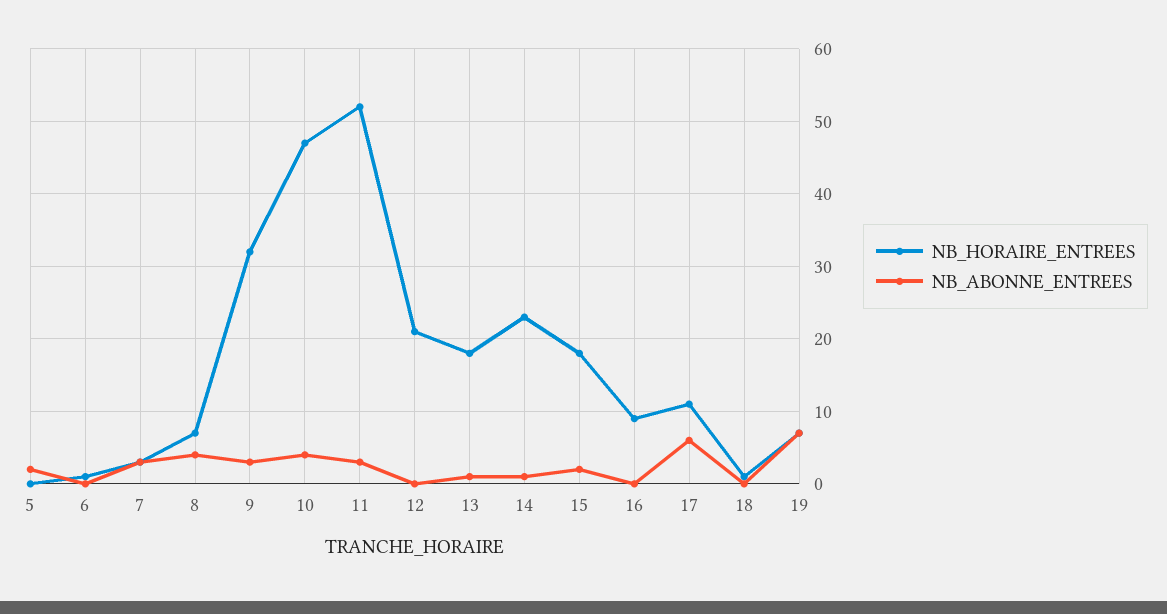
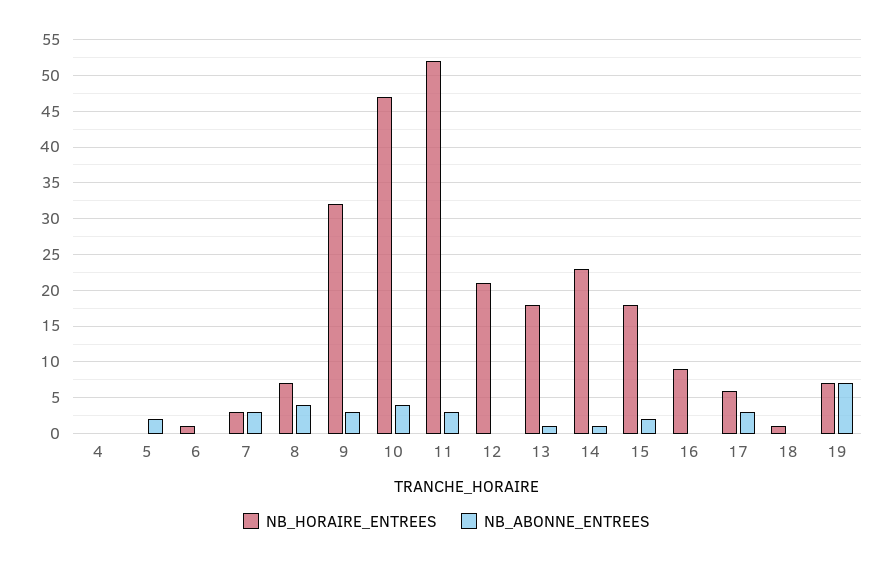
NB_HORAIRE_ENTREES, 17: 11 -> 6
NB_ABONNE_ENTREES, 17: 6 -> 3
NB_HORAIRE_ENTREES, 4: none -> 0
NB_ABONNE_ENTREES, 4: none -> 0

